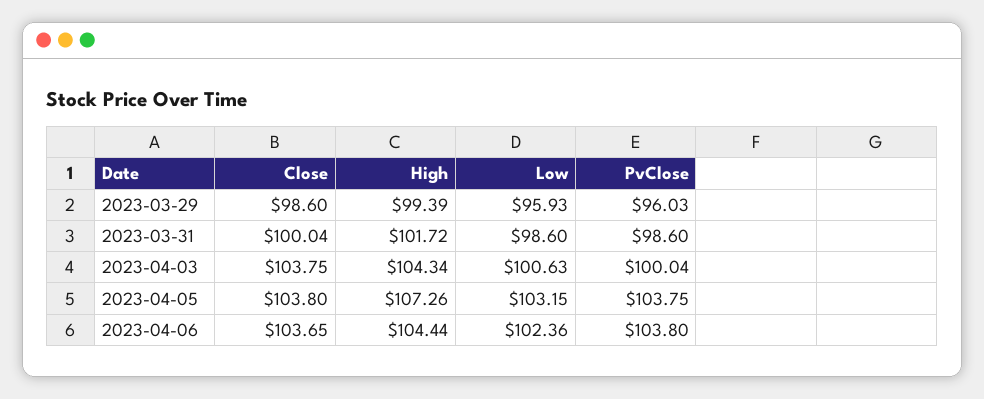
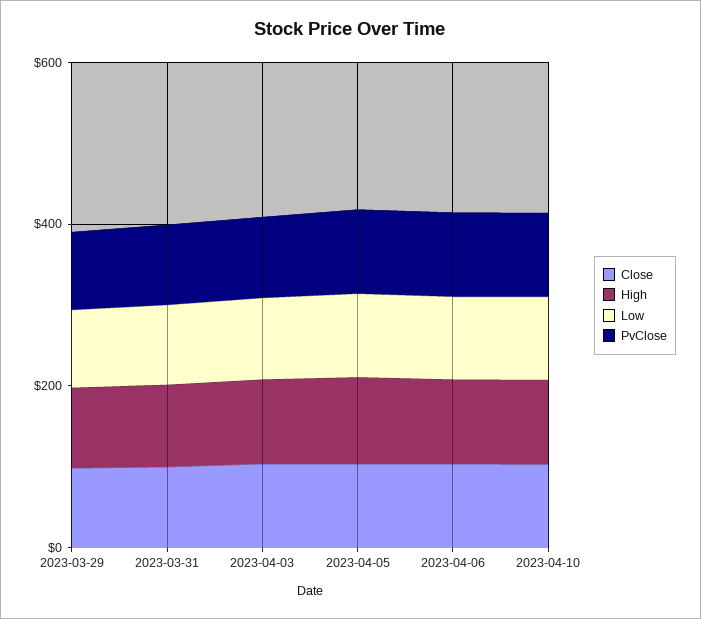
Close, 2023-04-10: none -> 100
High, 2023-04-10: none -> 100
Low, 2023-04-10: none -> 100
PvClose, 2023-04-10: none -> 100

